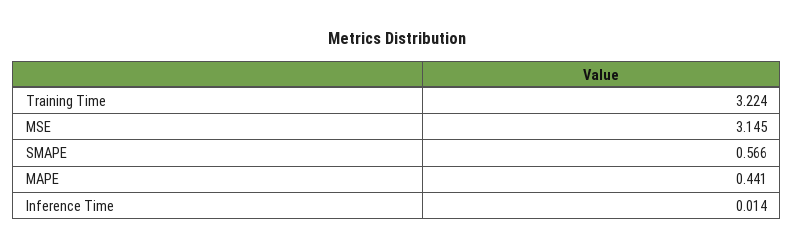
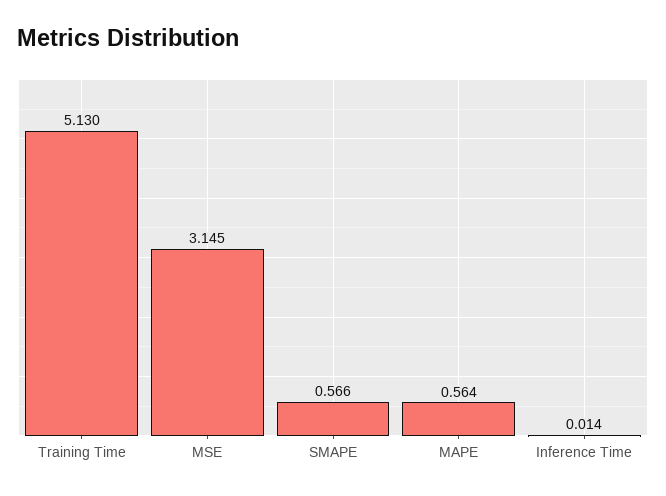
Training Time: 3.224 -> 5.13
MAPE: 0.441 -> 0.564

